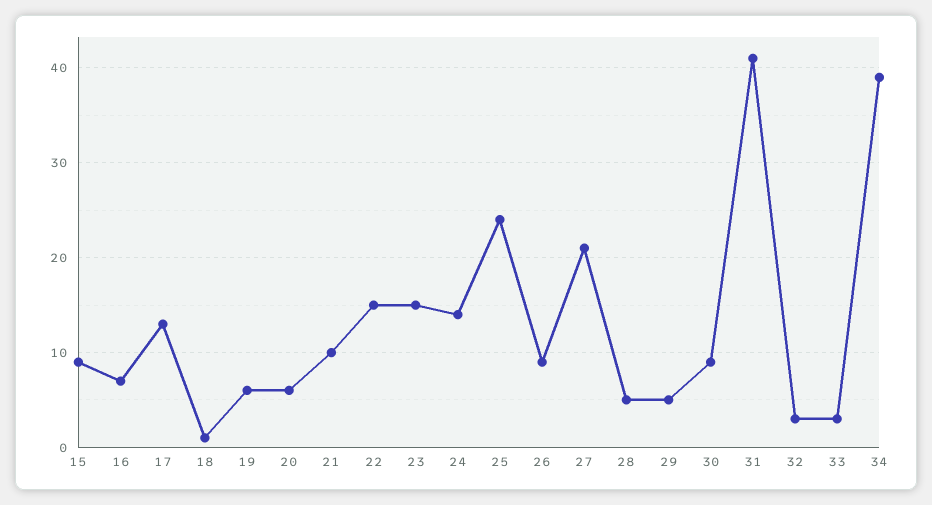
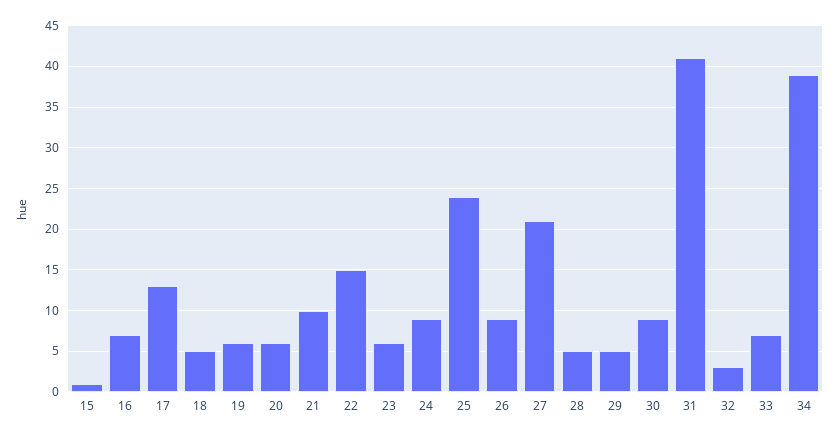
15: 9 -> 1
18: 1 -> 5
23: 15 -> 6
24: 14 -> 9
33: 3 -> 7

